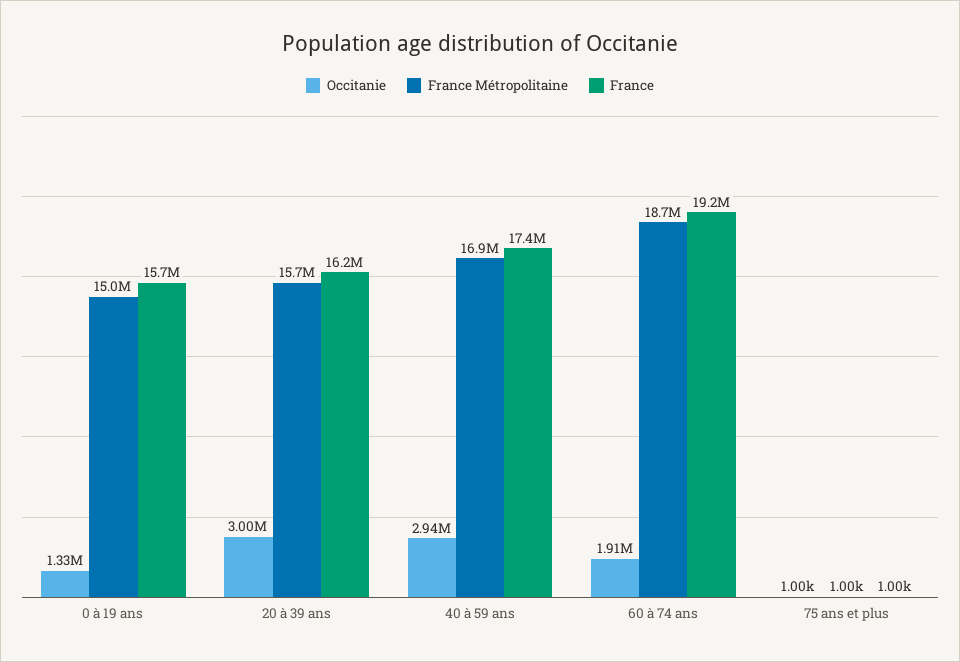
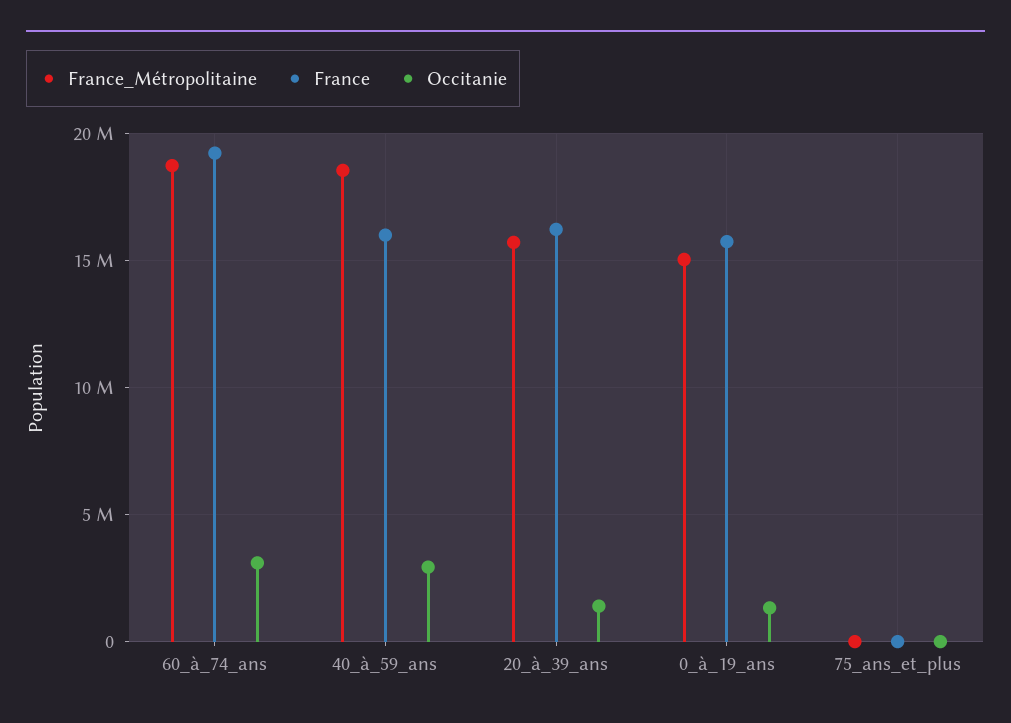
Occitanie, 20 à 39 ans: 3000000 -> 1500000
France Métropolitaine, 40 à 59 ans: 16900000 -> 18500000
France, 40 à 59 ans: 17400000 -> 16000000
Occitanie, 60 à 74 ans: 1910000 -> 3000000

